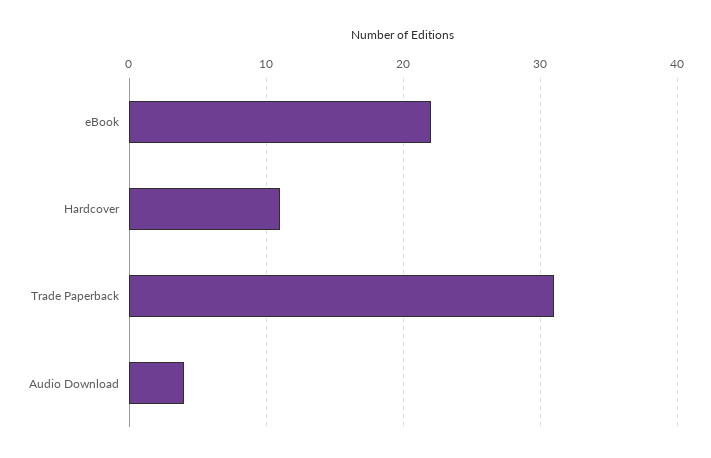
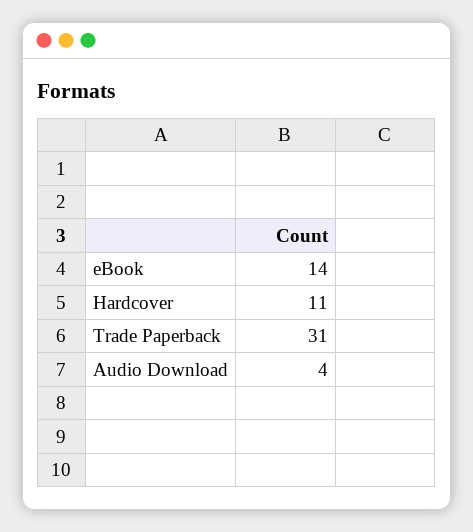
eBook: 22 -> 14

